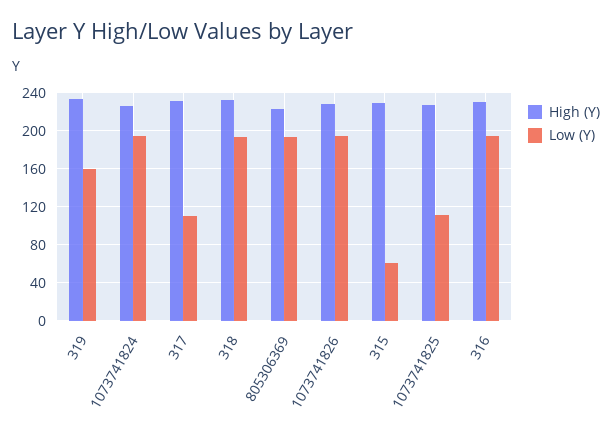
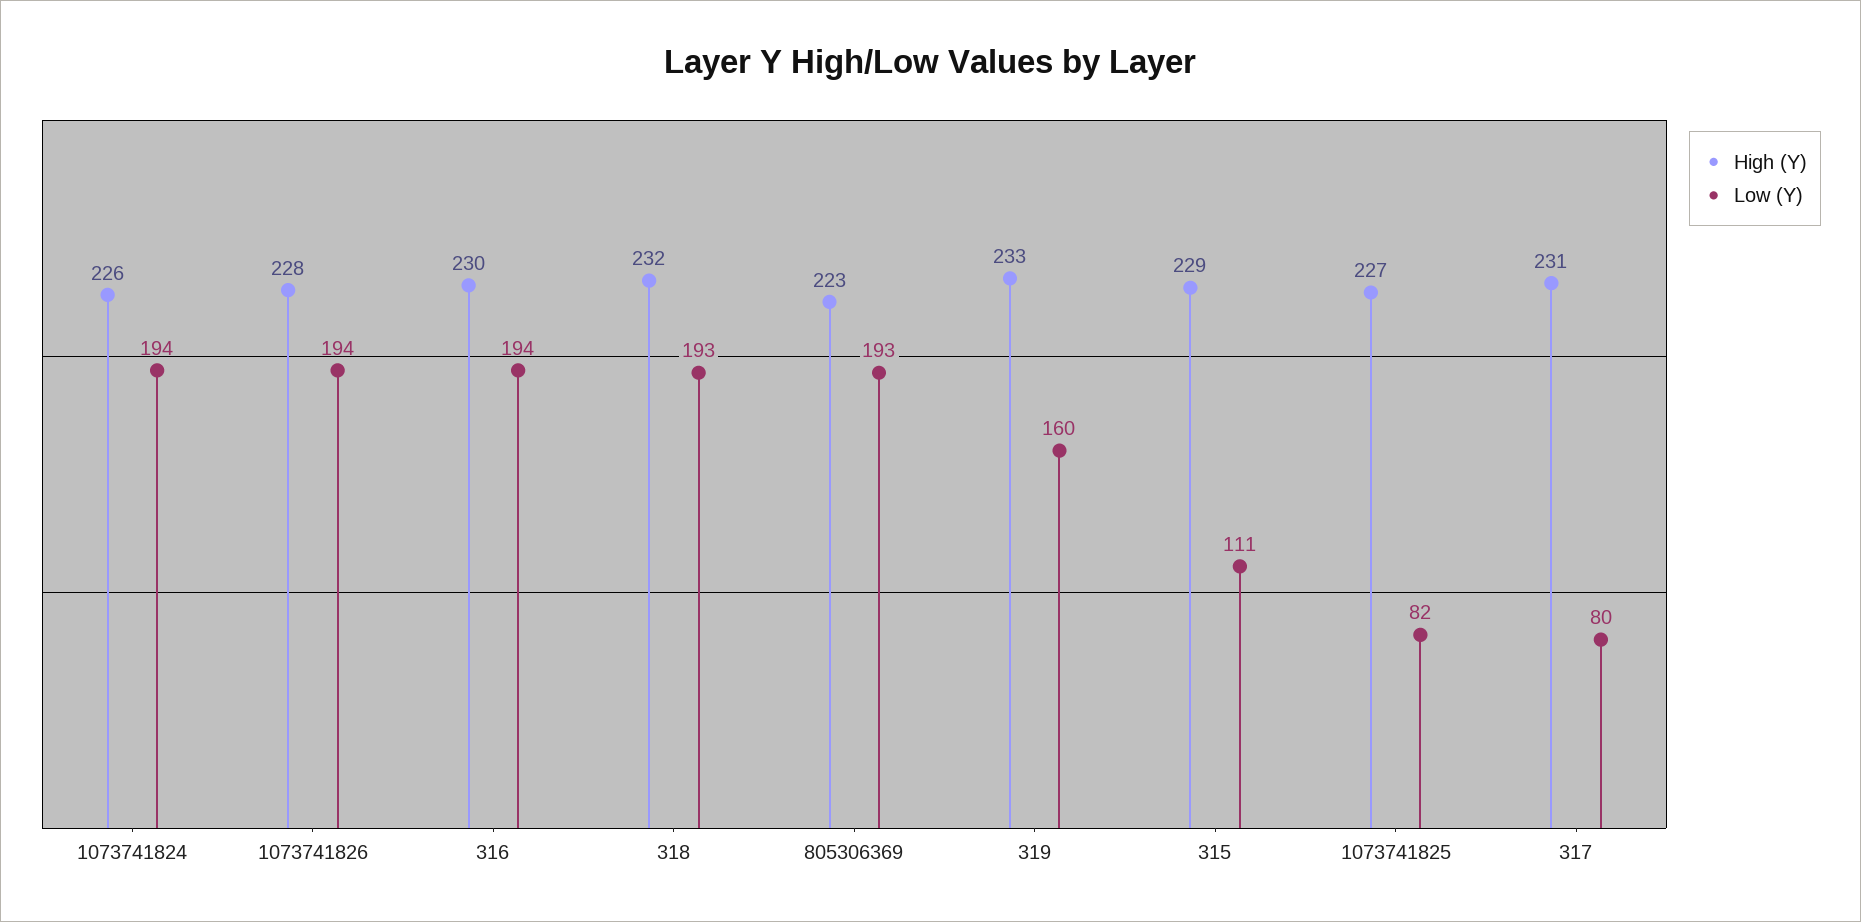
Low (Y), 317: 110 -> 80
Low (Y), 315: 60 -> 111
Low (Y), 1073741825: 110 -> 82

